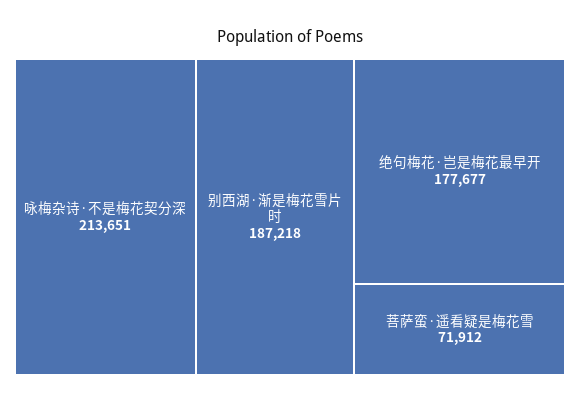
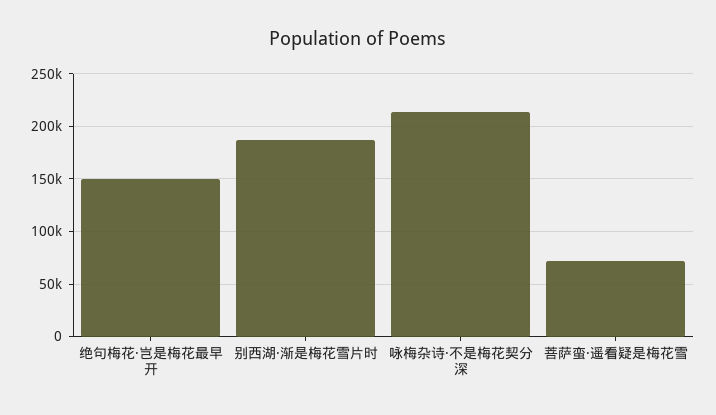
绝句梅花·岂是梅花最早开: 177677 -> 150000

